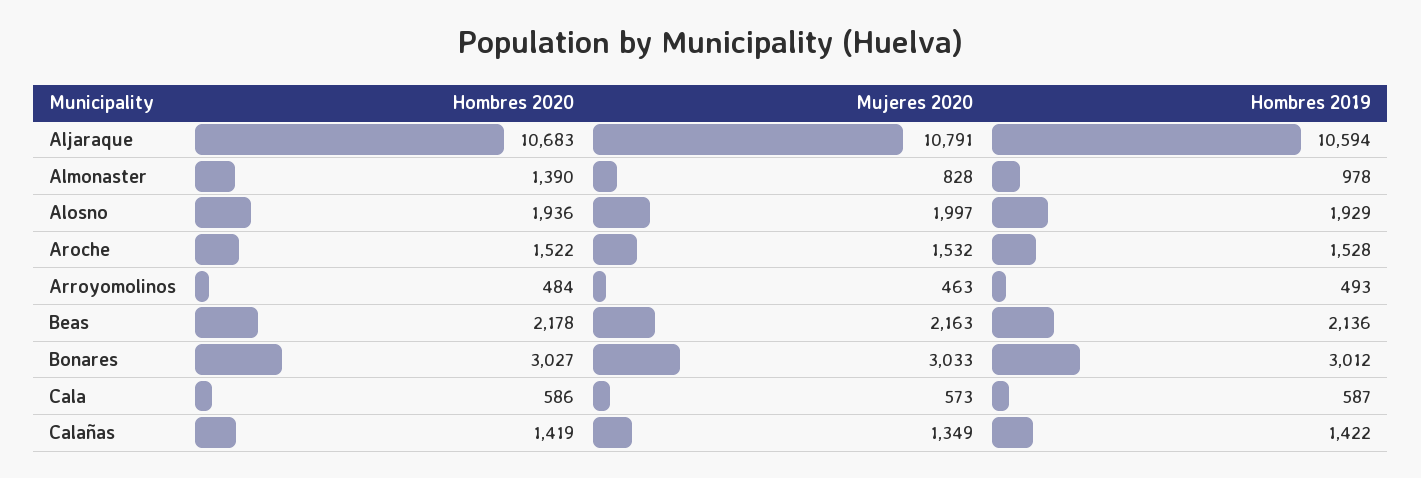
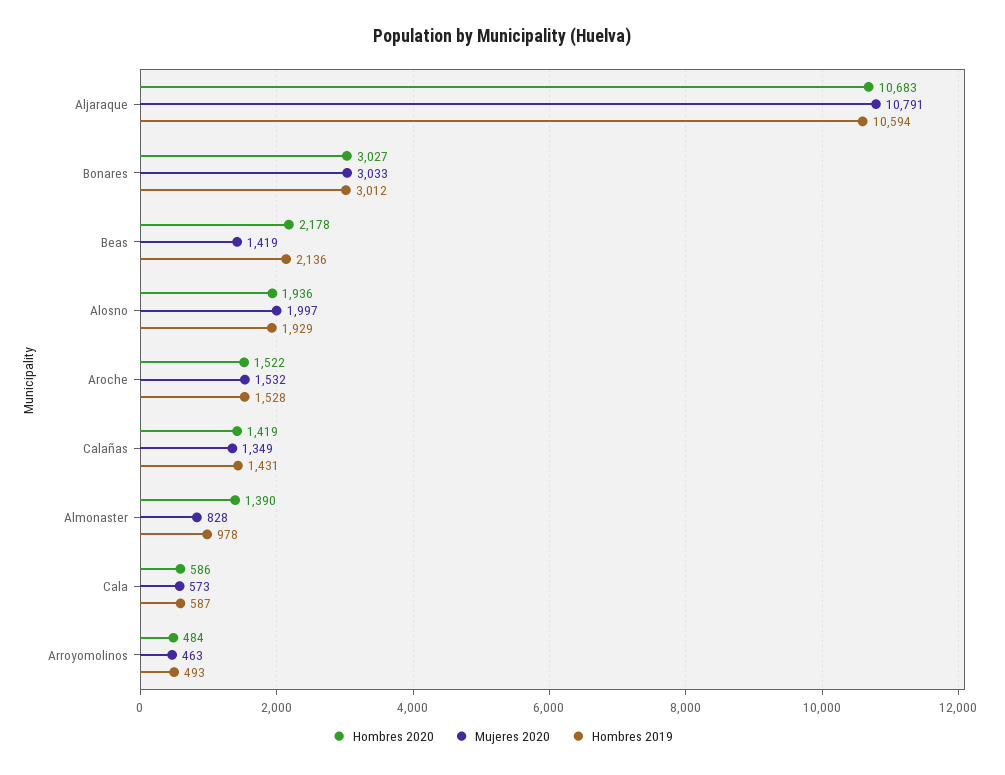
Mujeres 2020, Beas: 2163 -> 1419
Hombres 2019, Calañas: 1422 -> 1431

